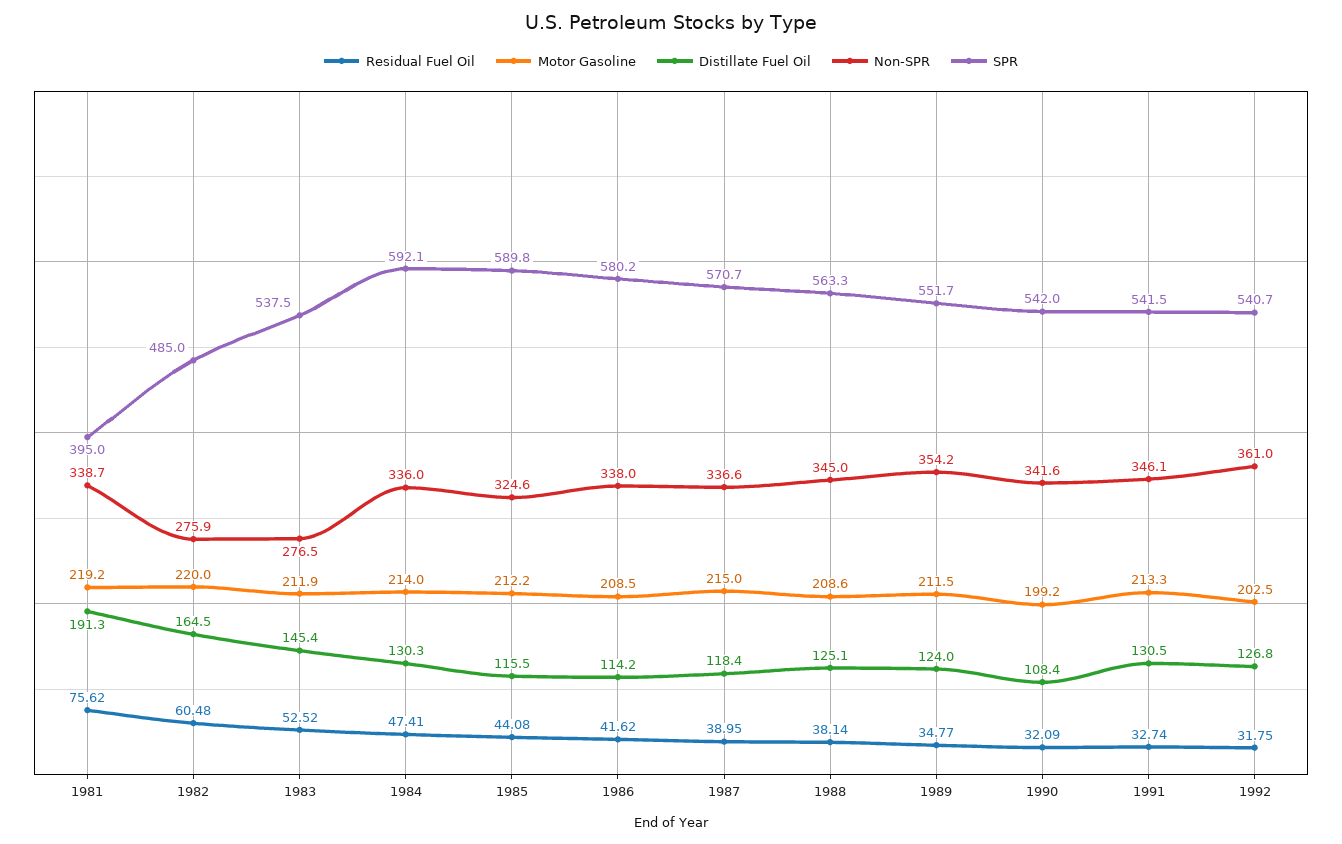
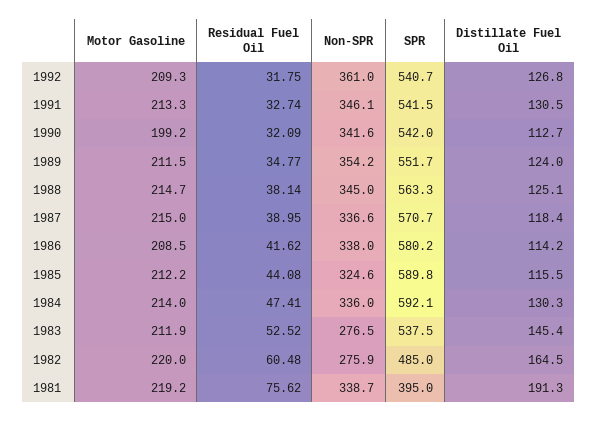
Motor Gasoline, 1988: 208.6 -> 214.7
Distillate Fuel Oil, 1990: 108.4 -> 112.7
Motor Gasoline, 1992: 202.5 -> 209.3

